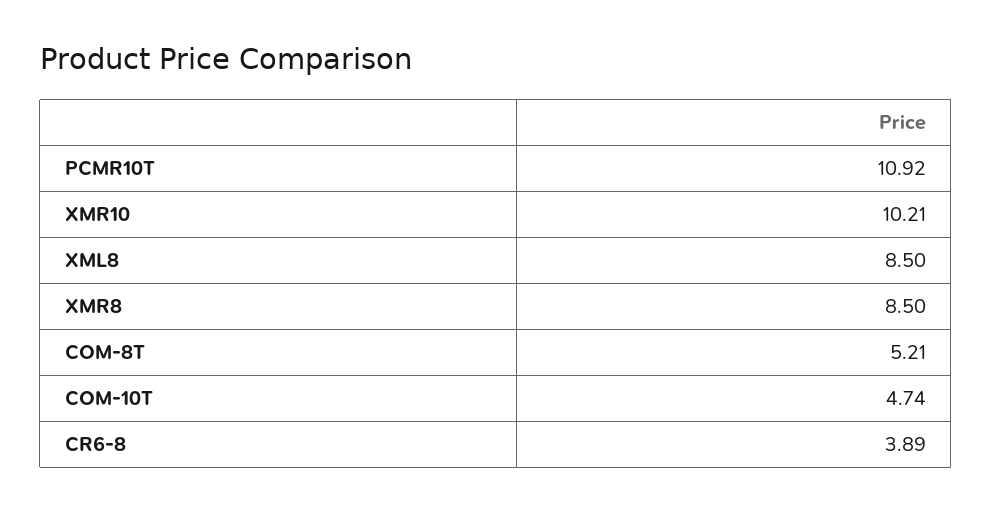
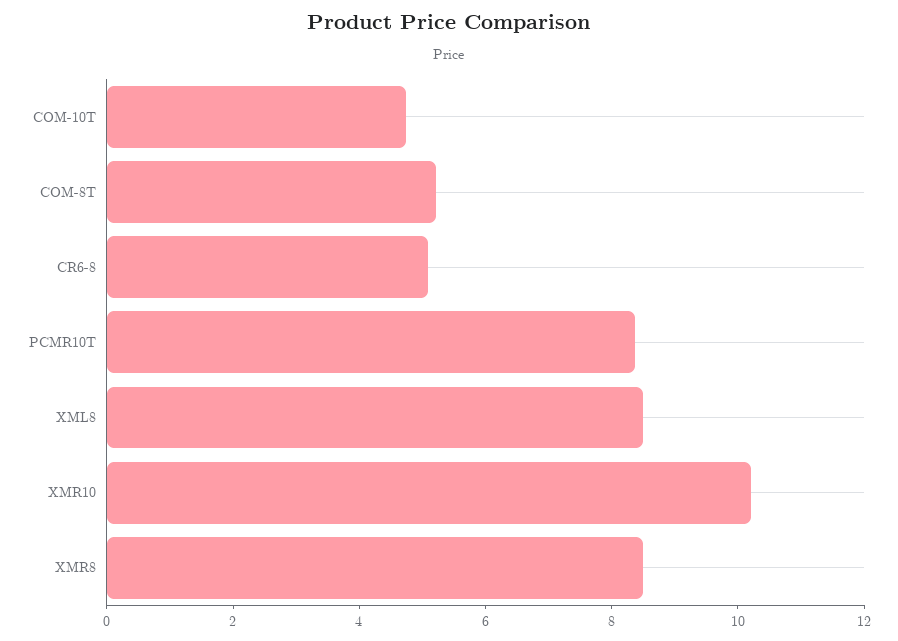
PCMR10T: 10.92 -> 8.5
CR6-8: 3.89 -> 5

